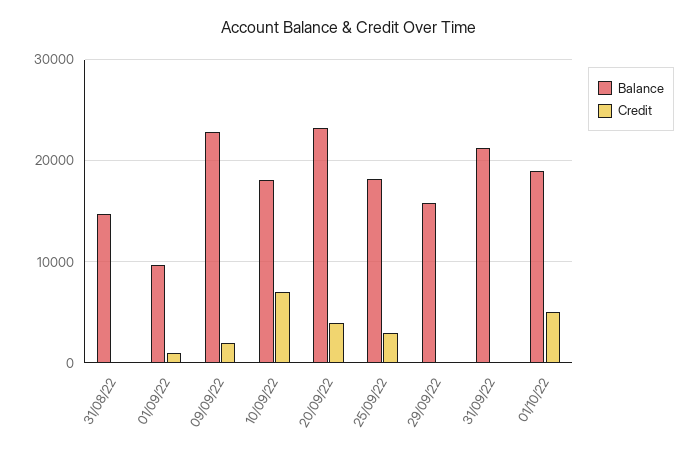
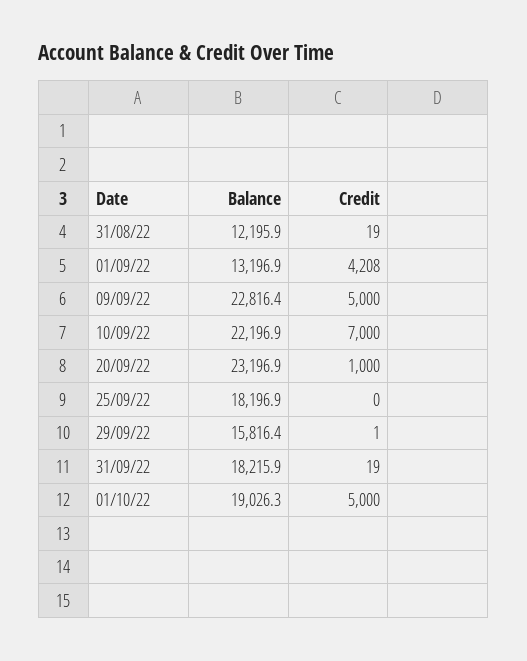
Balance, 31/08/22: 15000 -> 12195.9
Balance, 01/09/22: 10000 -> 13196.9
Credit, 01/09/22: 1000 -> 4208
Credit, 09/09/22: 2000 -> 5000
Balance, 10/09/22: 18000 -> 22196.9
Credit, 20/09/22: 4000 -> 1000
Credit, 25/09/22: 3000 -> 0
Balance, 31/09/22: 21000 -> 18215.9

